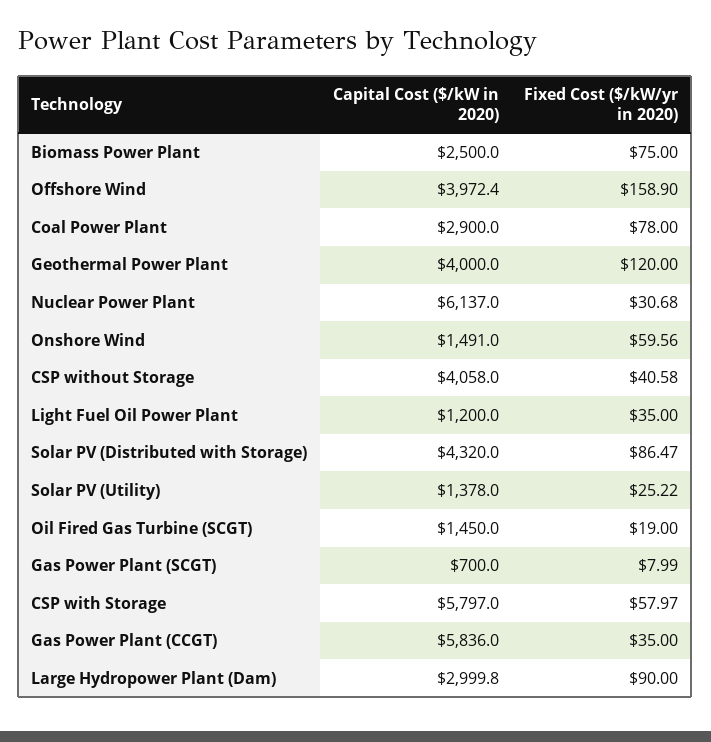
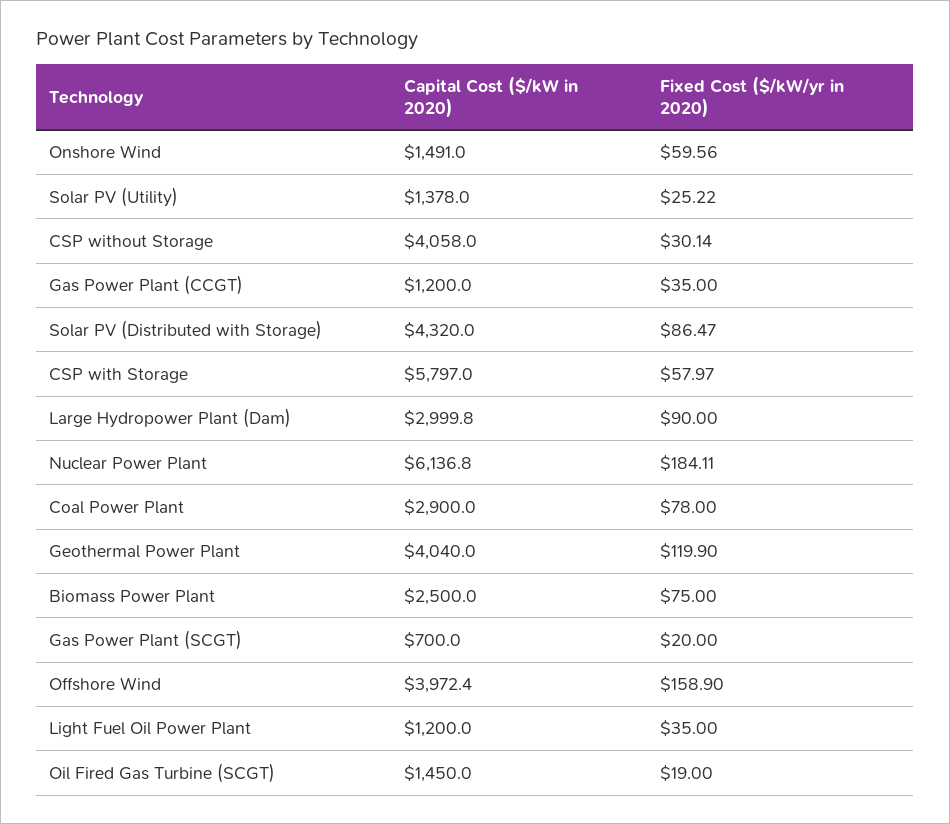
Capital Cost ($/kW in 2020), Geothermal Power Plant: 4000 -> 4040
Fixed Cost ($/kW/yr in 2020), Geothermal Power Plant: 120 -> 119.9
Capital Cost ($/kW in 2020), Nuclear Power Plant: 6137 -> 6136.8
Fixed Cost ($/kW/yr in 2020), Nuclear Power Plant: 30.68 -> 184.11
Fixed Cost ($/kW/yr in 2020), CSP without Storage: 40.58 -> 30.14
Fixed Cost ($/kW/yr in 2020), Gas Power Plant (SCGT): 7.99 -> 20
Capital Cost ($/kW in 2020), Gas Power Plant (CCGT): 5836 -> 1200

